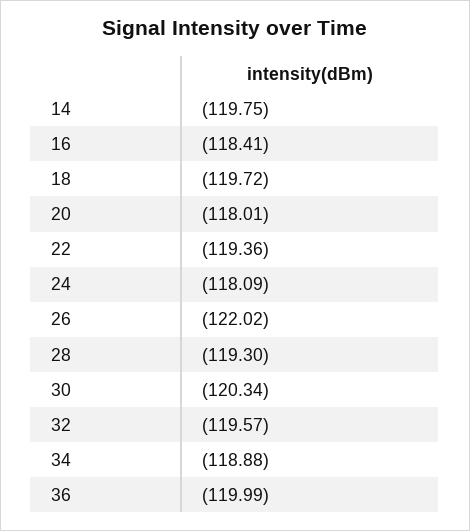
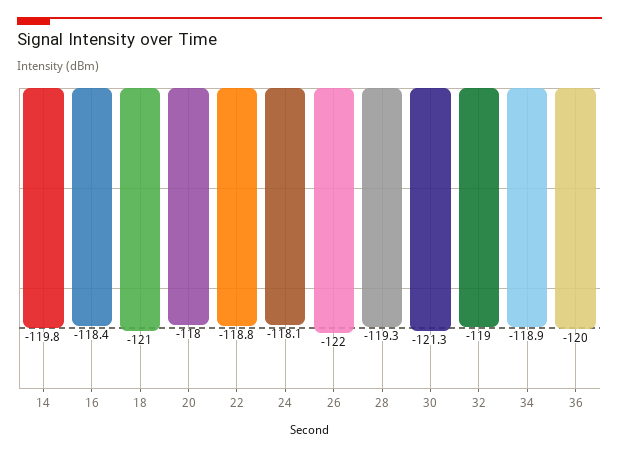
18: -119.72 -> -121
22: -119.36 -> -118.8
30: -120.34 -> -121.3
32: -119.57 -> -119

